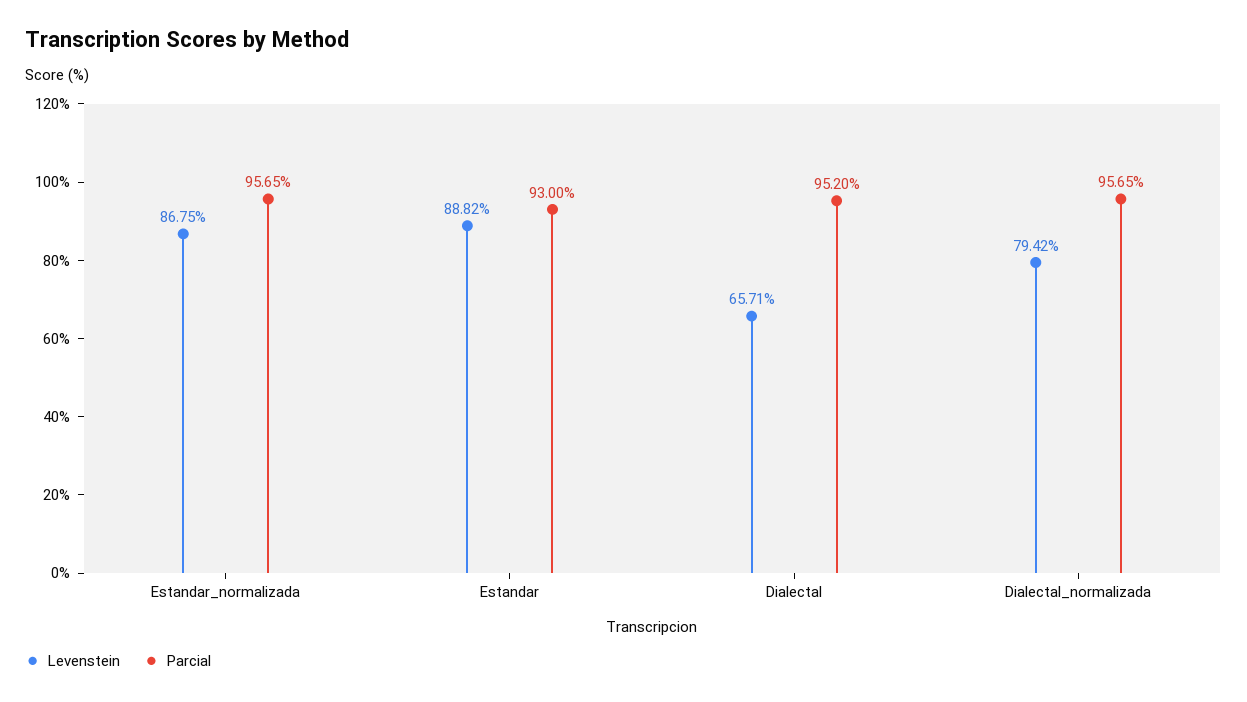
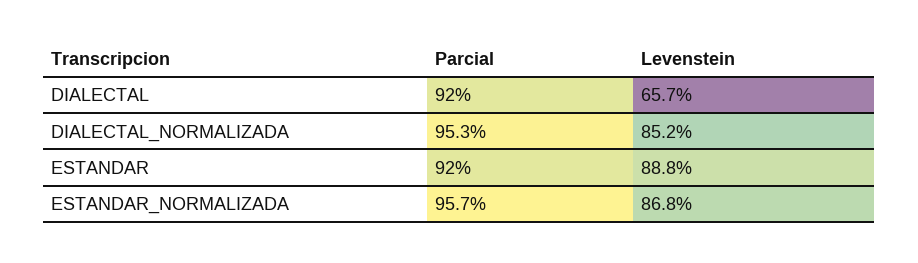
Parcial, Estandar: 93 -> 92
Parcial, Dialectal: 95.2 -> 92
Levenstein, Dialectal_normalizada: 79.42 -> 85.2
Parcial, Dialectal_normalizada: 95.65 -> 95.3

